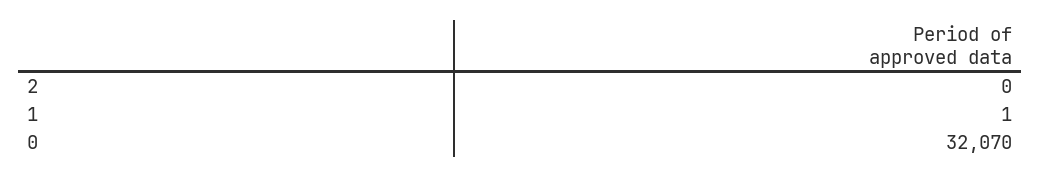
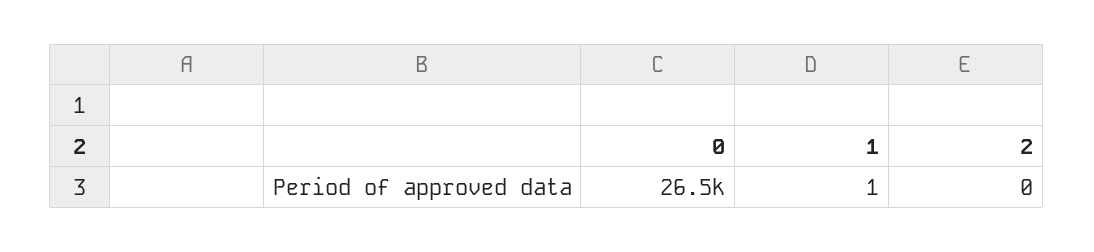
0: 32070 -> 26500

